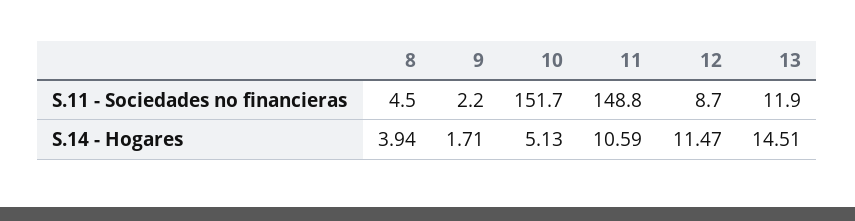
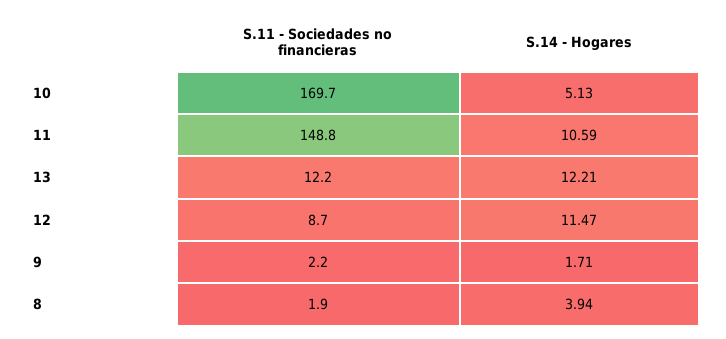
8, S.11 - Sociedades no financieras: 4.5 -> 1.9
10, S.11 - Sociedades no financieras: 151.7 -> 169.7
13, S.11 - Sociedades no financieras: 11.9 -> 12.2
13, S.14 - Hogares: 14.51 -> 12.21

